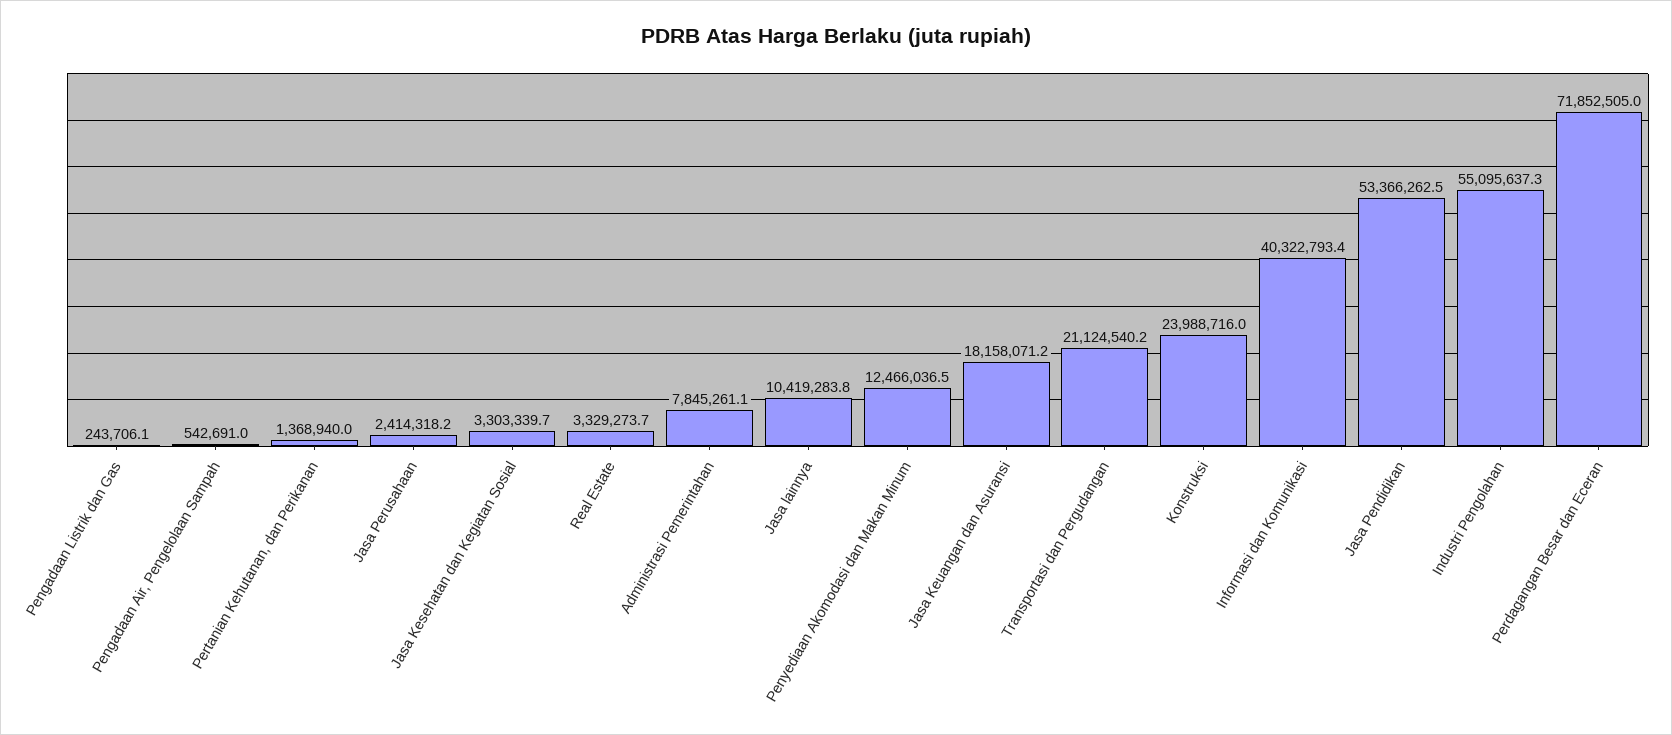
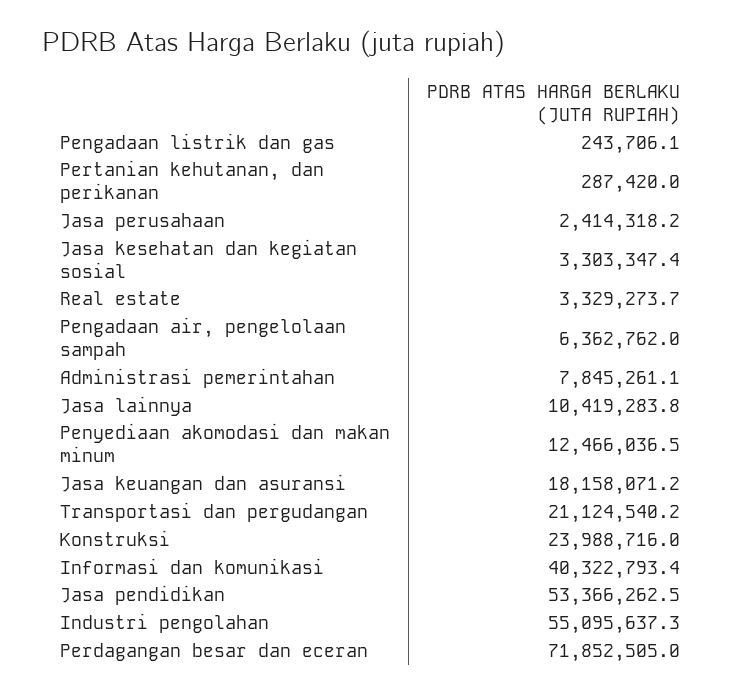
Pengadaan Air, Pengelolaan Sampah: 542691 -> 6362762
Pertanian Kehutanan, dan Perikanan: 1368940 -> 287420
Jasa Kesehatan dan Kegiatan Sosial: 3303339.7 -> 3303347.4

